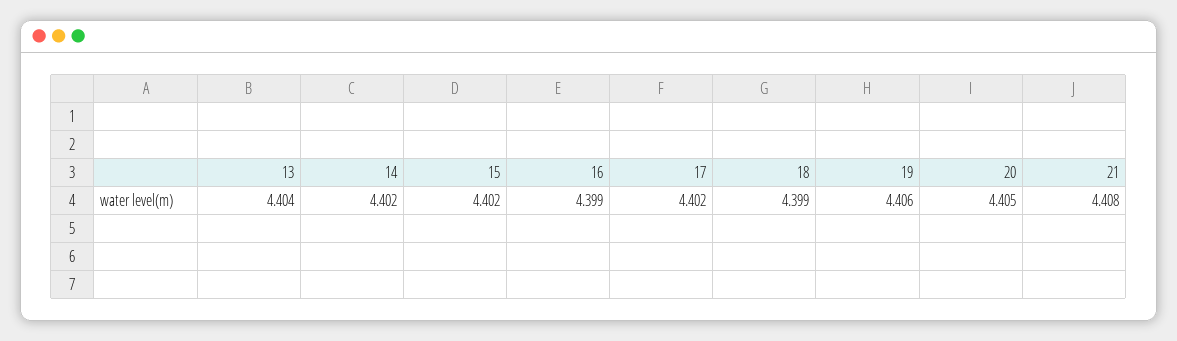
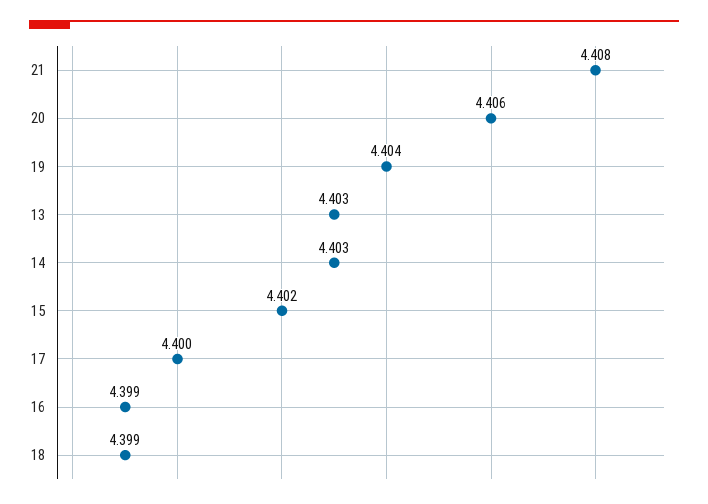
13: 4.404 -> 4.403
14: 4.402 -> 4.403
17: 4.402 -> 4.4
19: 4.406 -> 4.404
20: 4.405 -> 4.406

